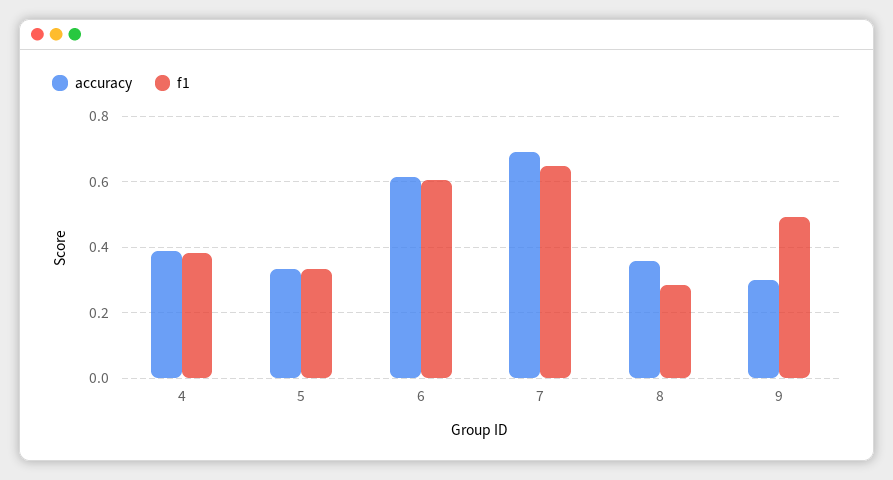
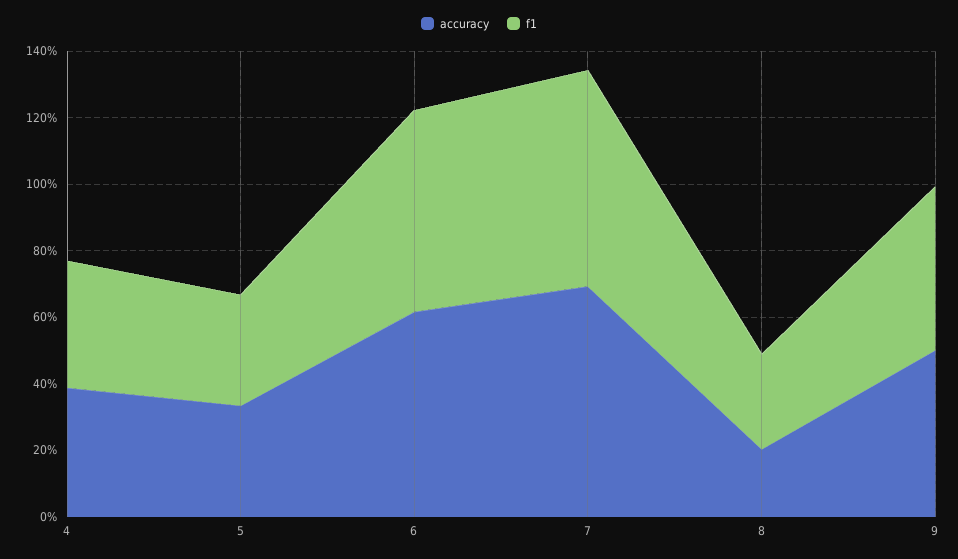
accuracy, 8: 0.36 -> 0.2
accuracy, 9: 0.3 -> 0.5

